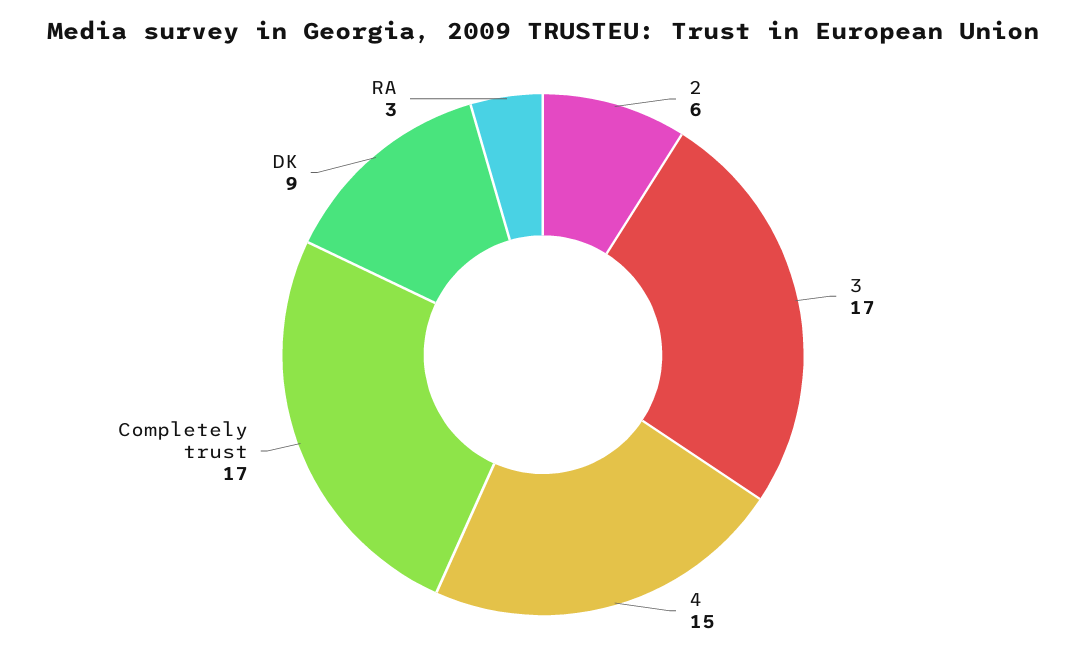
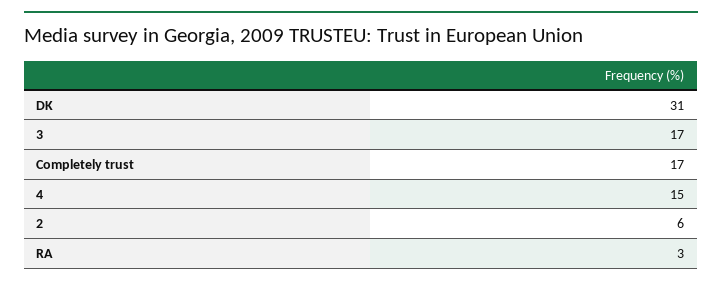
DK: 9 -> 31

